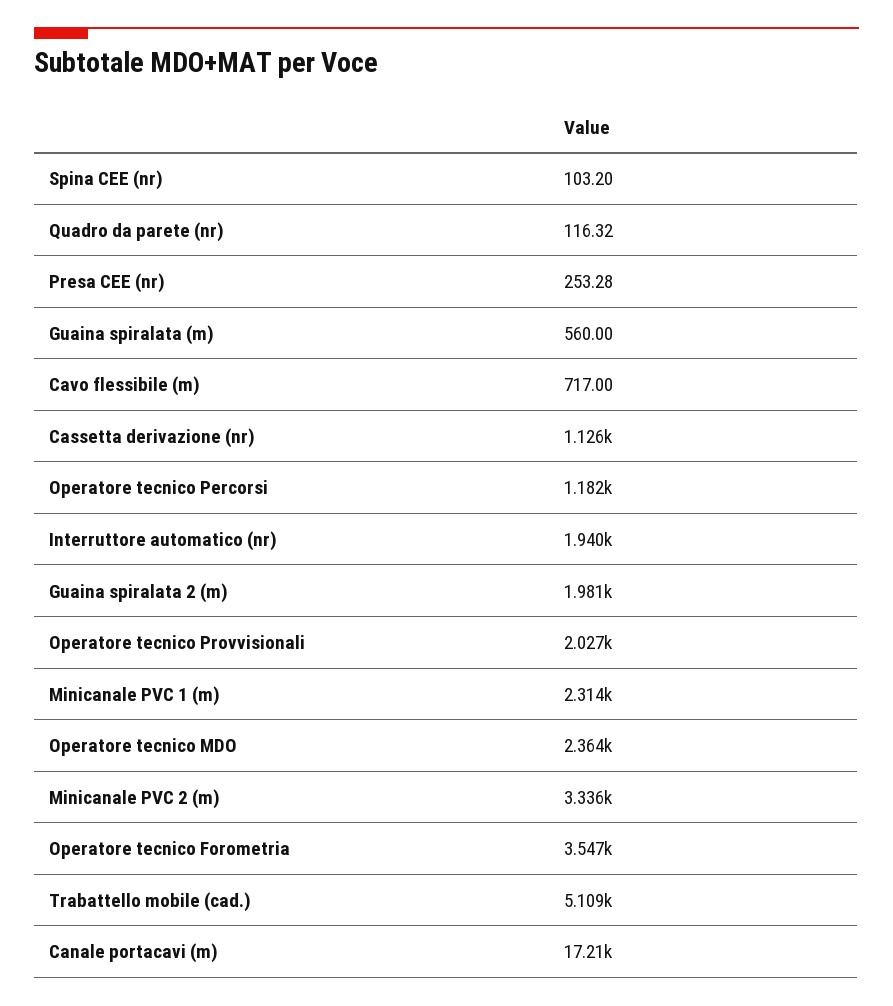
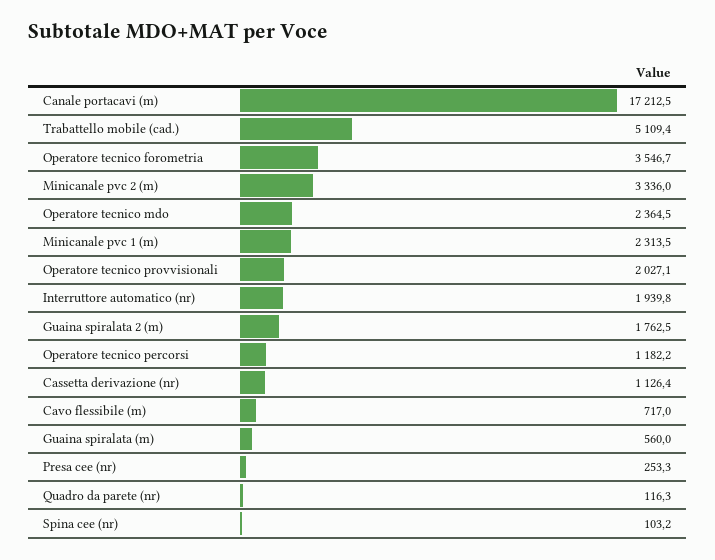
Guaina spiralata 2 (m): 1981 -> 1762.5

